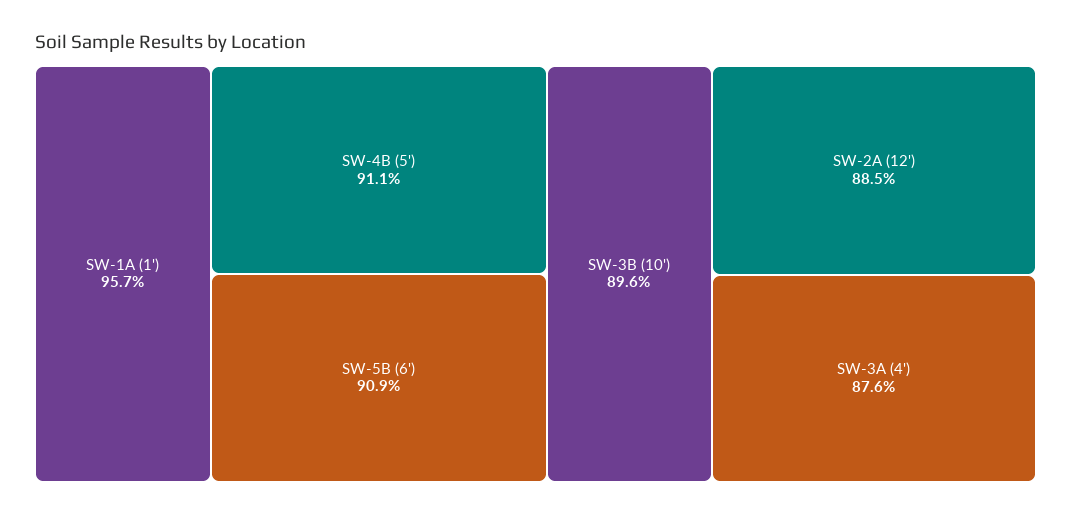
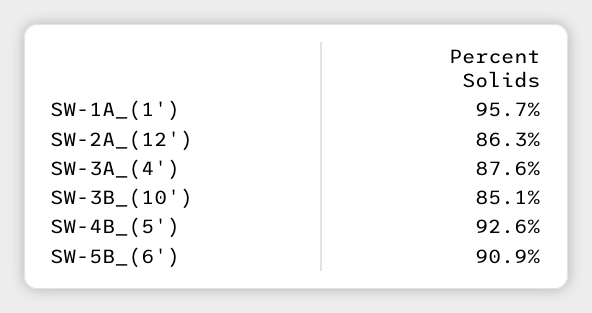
SW-4B (5'): 91.1 -> 92.6
SW-3B (10'): 89.6 -> 85.1
SW-2A (12'): 88.5 -> 86.3

